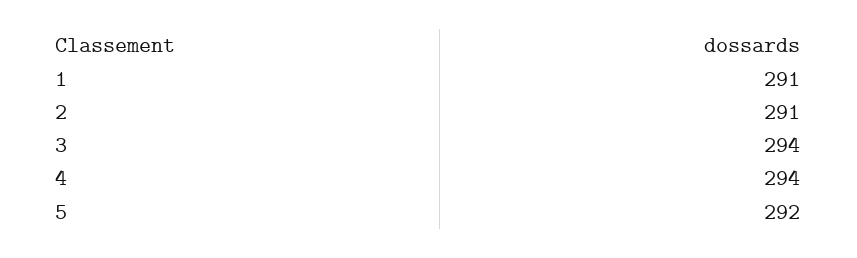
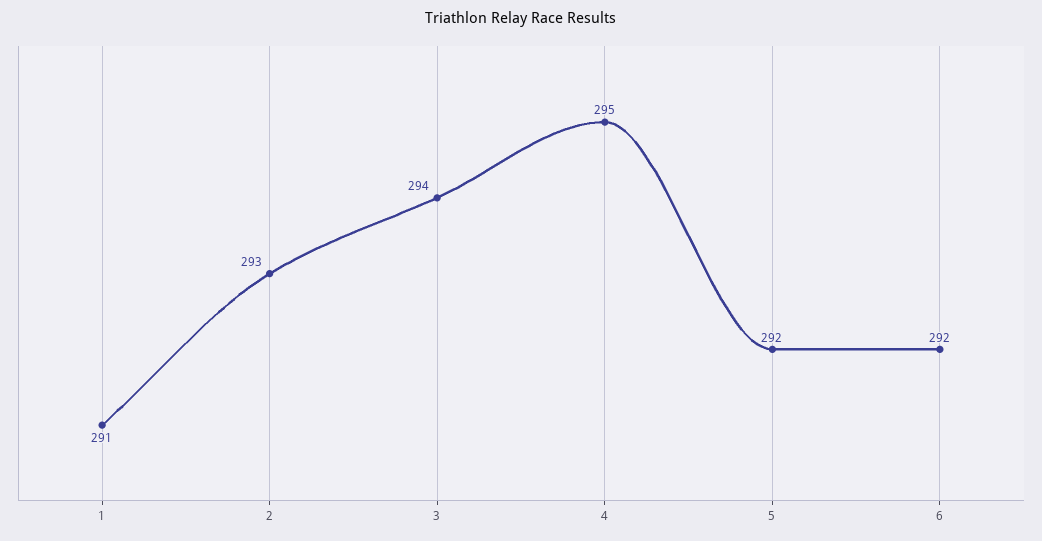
2: 291 -> 293
4: 294 -> 295
6: none -> 292

